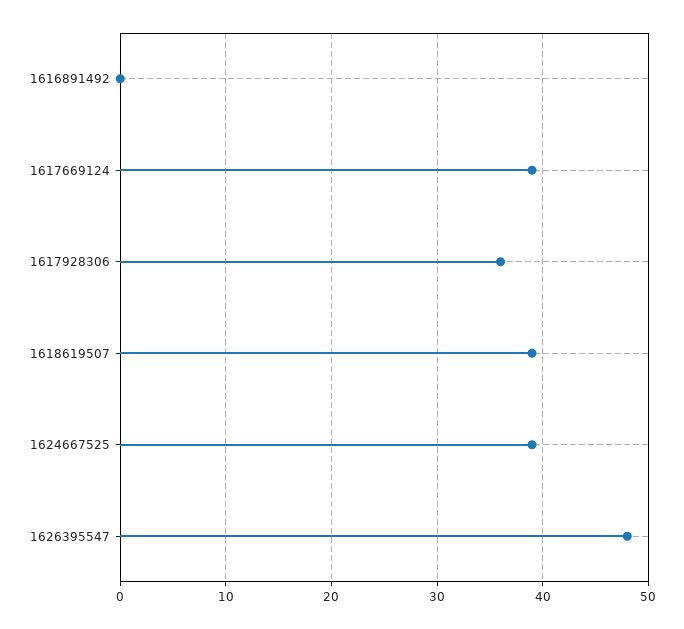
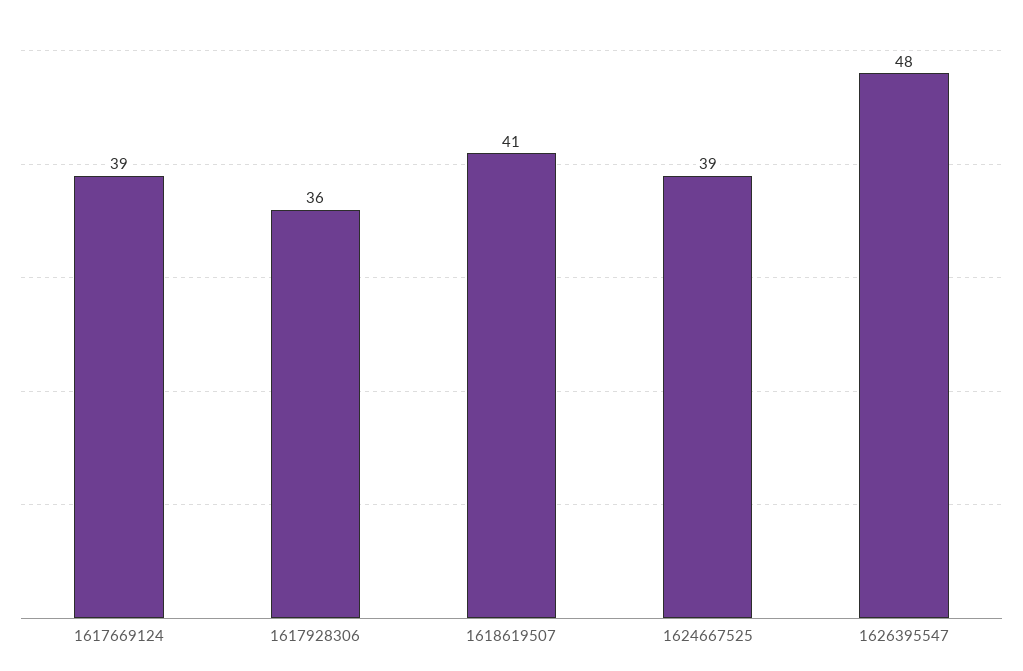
1616891492: 0 -> none
1618619507: 39 -> 41

